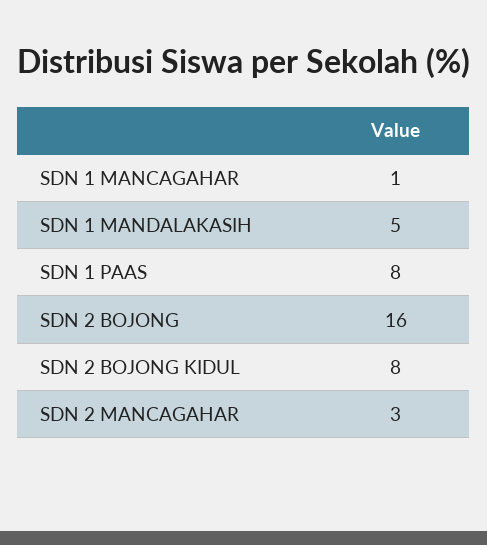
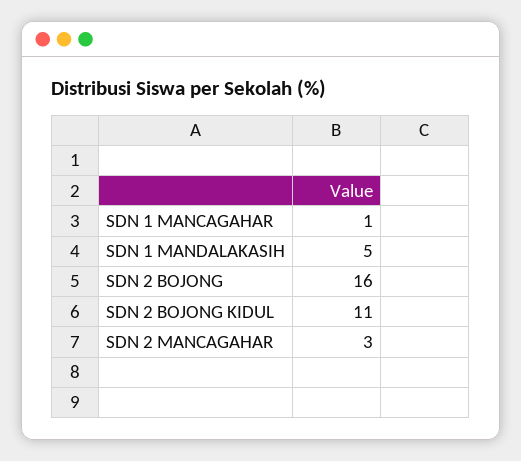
SDN 1 PAAS: 8 -> none
SDN 2 BOJONG KIDUL: 8 -> 11

